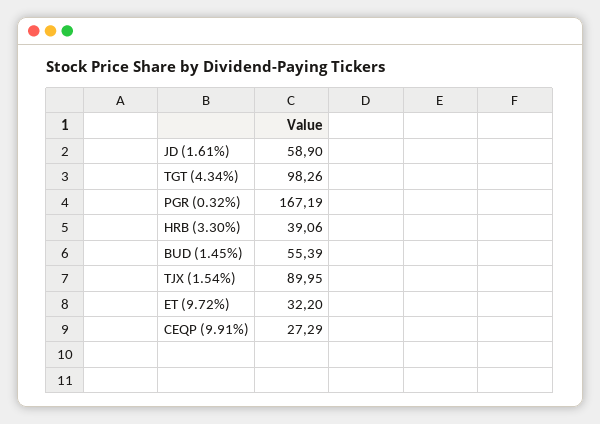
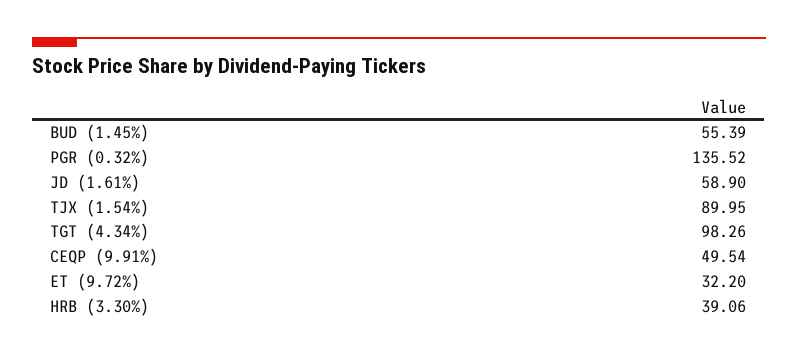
PGR (0.32%): 167.19 -> 135.52
CEQP (9.91%): 27.29 -> 49.54

